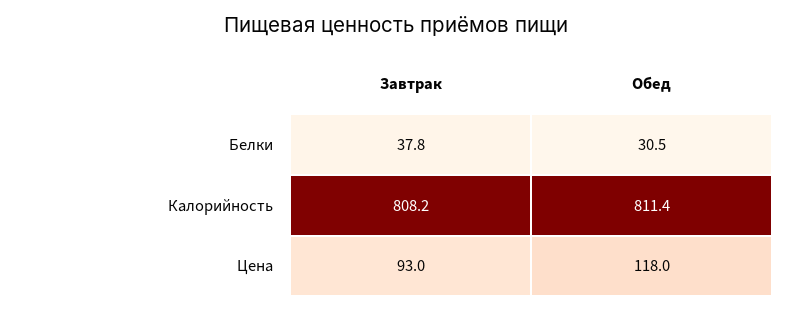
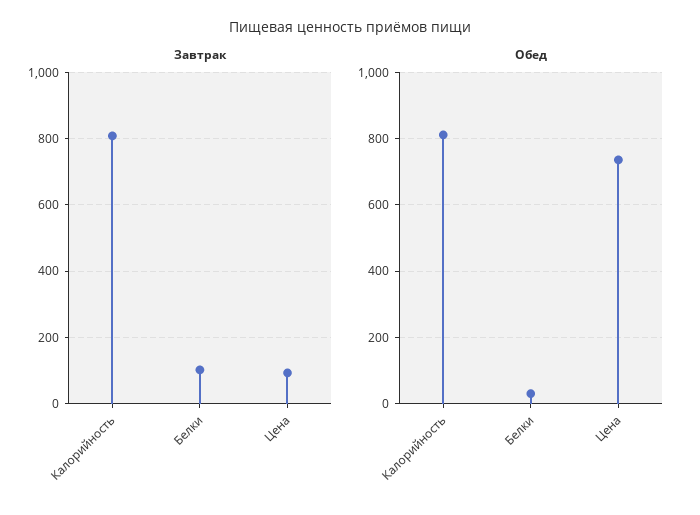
Завтрак, Белки: 37.8 -> 100
Обед, Цена: 118 -> 740

